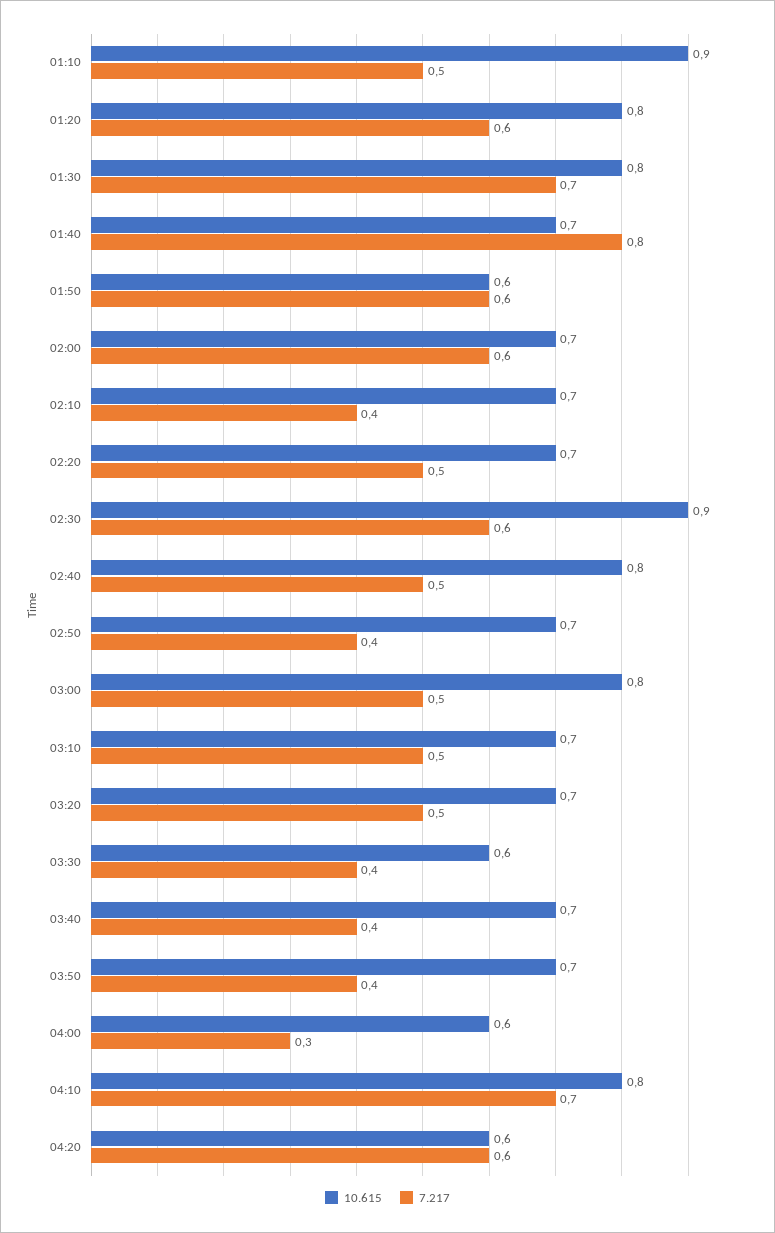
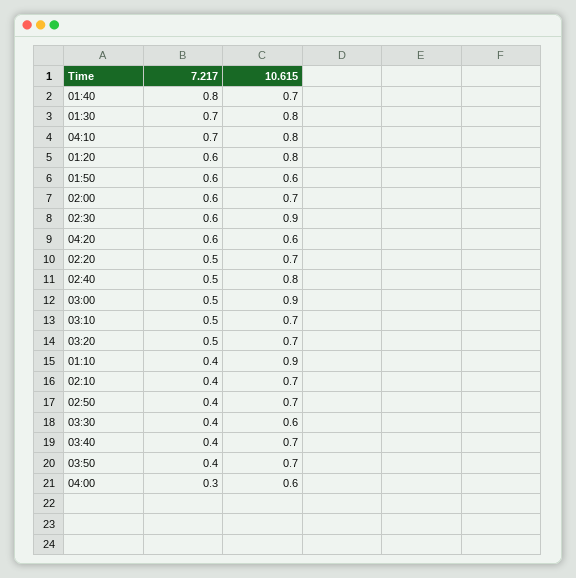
7.217, 01:10: 0.5 -> 0.4
10.615, 03:00: 0.8 -> 0.9

